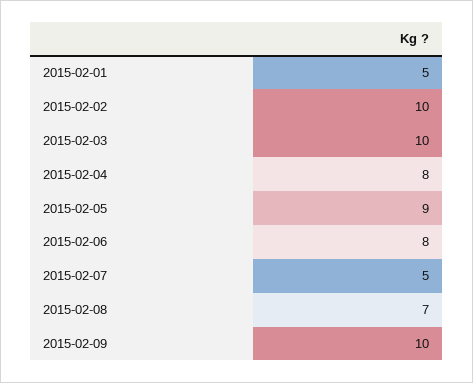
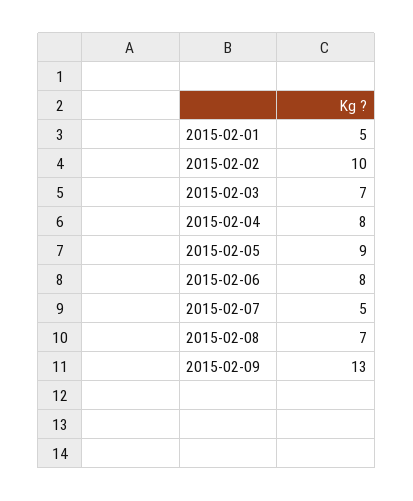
2015-02-03: 10 -> 7
2015-02-09: 10 -> 13

